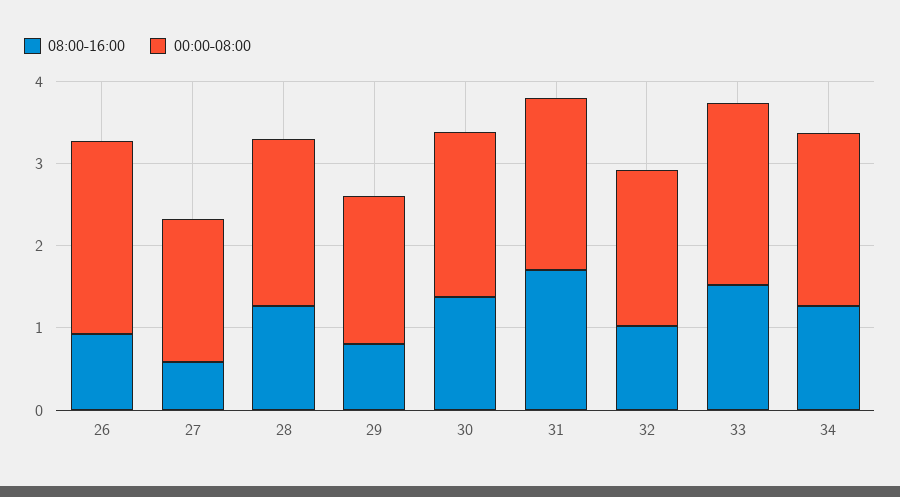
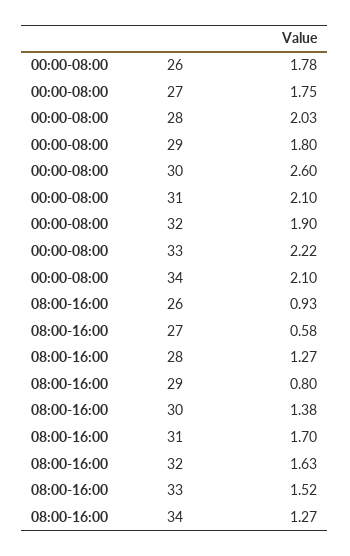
00:00-08:00, 26: 2.4 -> 1.78
00:00-08:00, 30: 2 -> 2.6
08:00-16:00, 32: 1 -> 1.63

